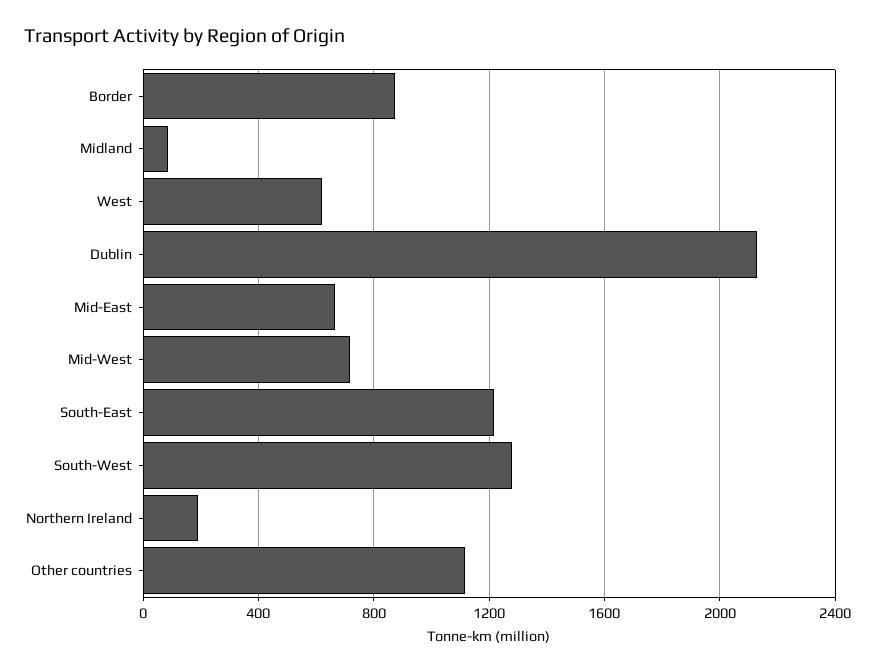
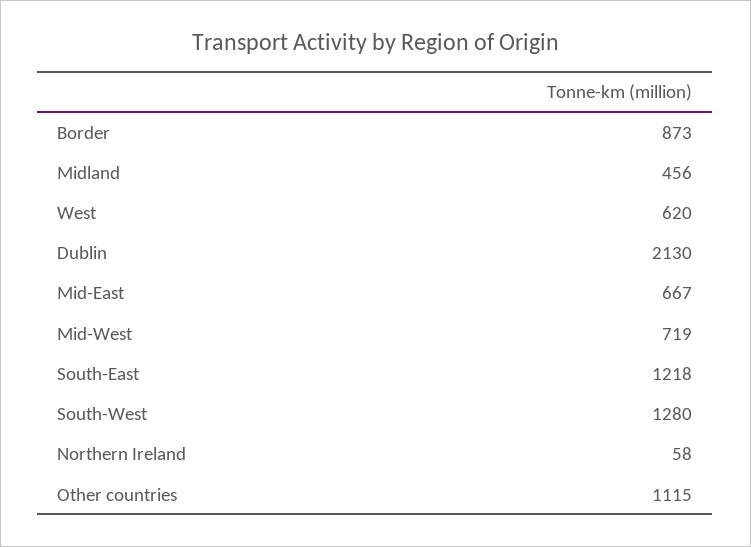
Midland: 100 -> 456
Northern Ireland: 200 -> 58

